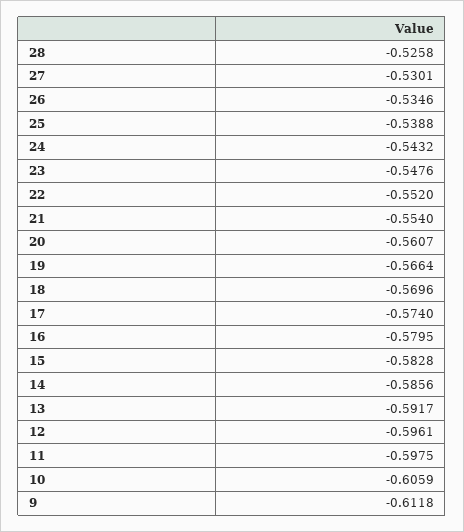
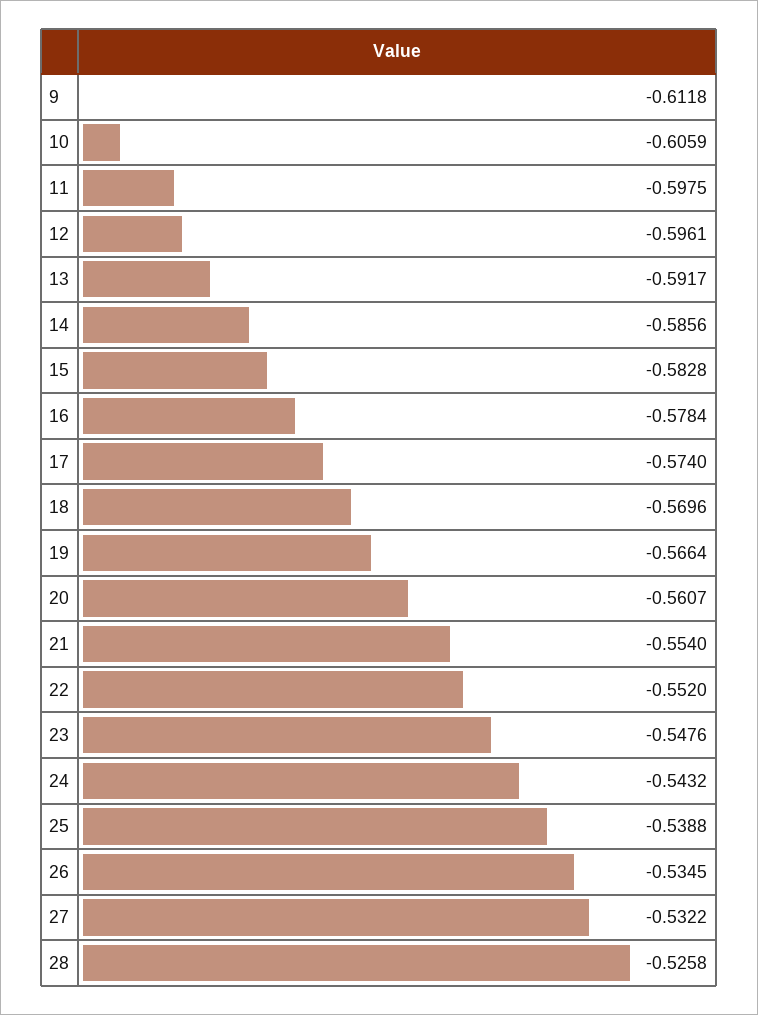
27: -0.5301 -> -0.5322
26: -0.5346 -> -0.5345
16: -0.5795 -> -0.5784

